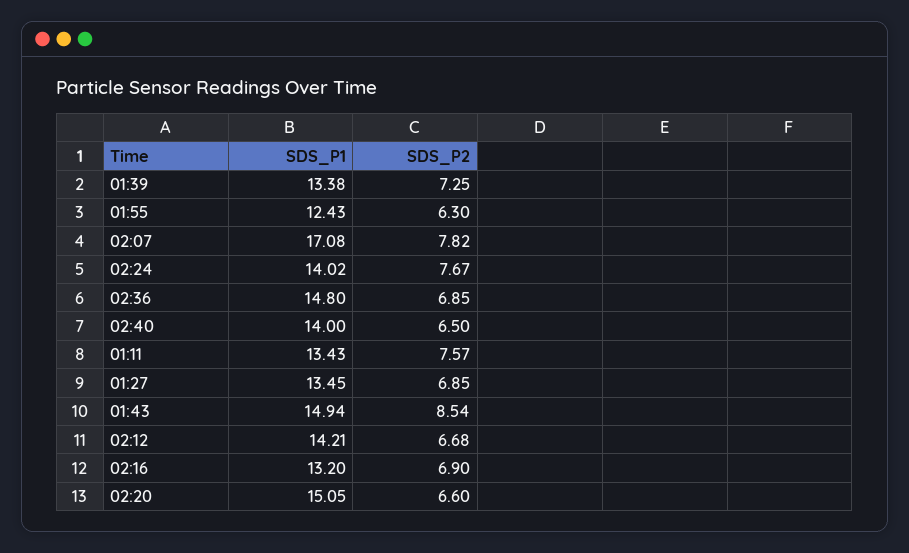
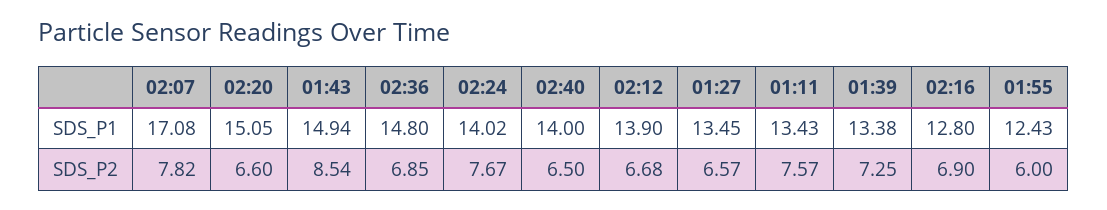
SDS_P2, 01:55: 6.3 -> 6
SDS_P2, 01:27: 6.85 -> 6.57
SDS_P1, 02:12: 14.21 -> 13.9
SDS_P1, 02:16: 13.2 -> 12.8

